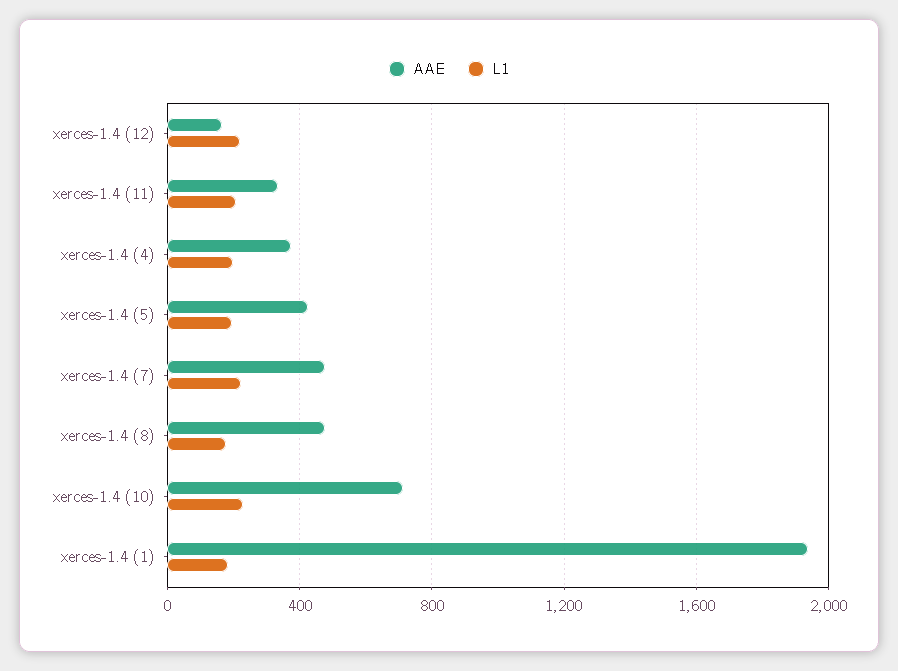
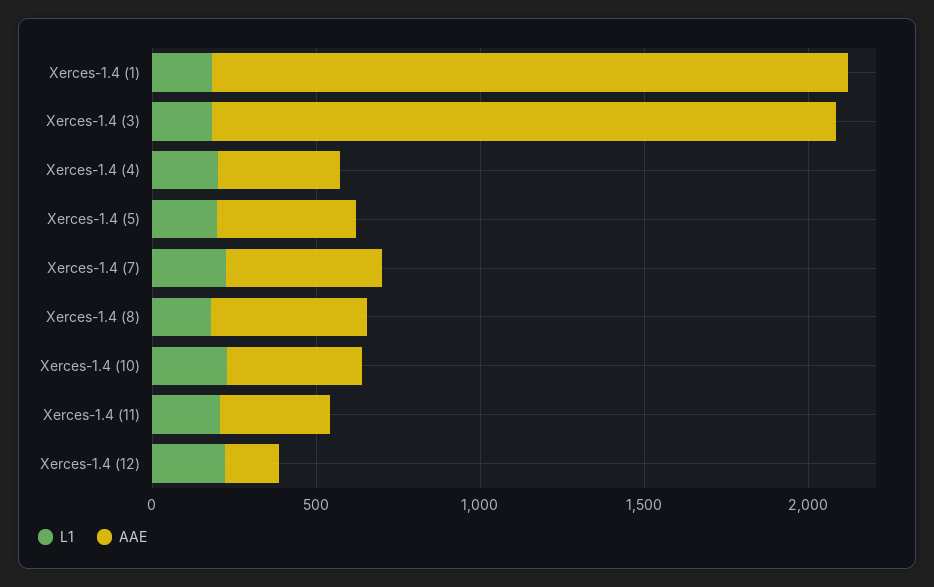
AAE, xerces-1.4 (10): 700 -> 400
L1, Xerces-1.4 (3): none -> 200
AAE, Xerces-1.4 (3): none -> 1900

